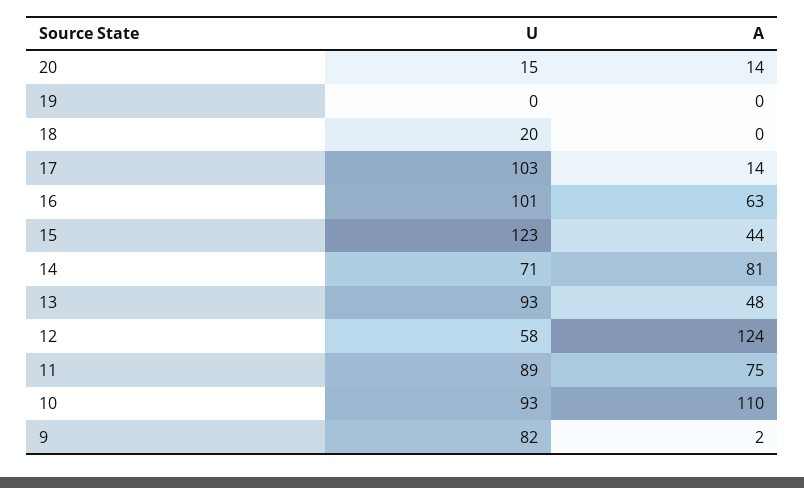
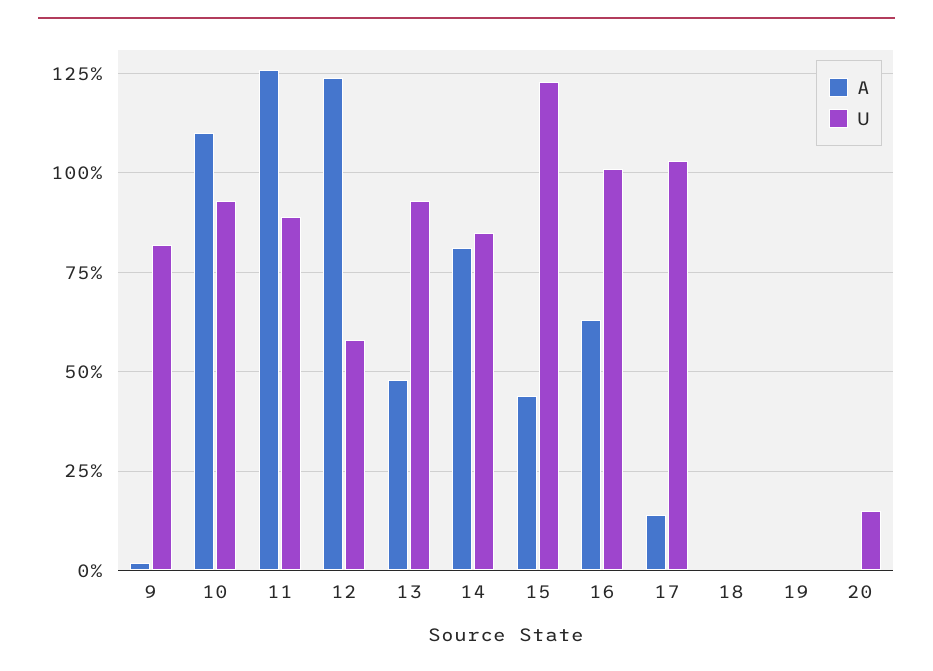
A, 20: 14 -> 0
U, 18: 20 -> 0
U, 14: 71 -> 85
A, 11: 75 -> 125

